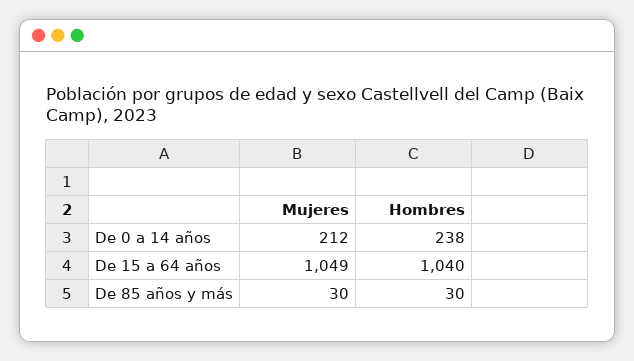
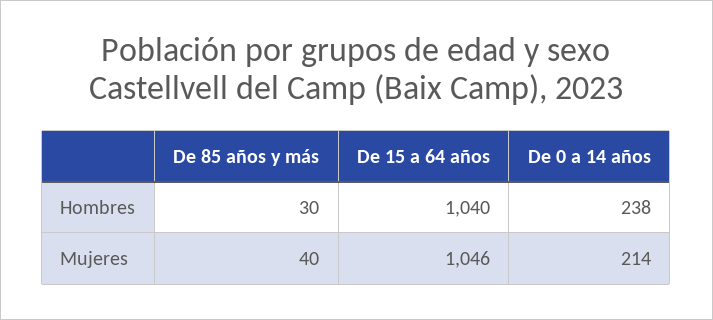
Mujeres, De 0 a 14 años: 212 -> 214
Mujeres, De 15 a 64 años: 1049 -> 1046
Mujeres, De 85 años y más: 30 -> 40

